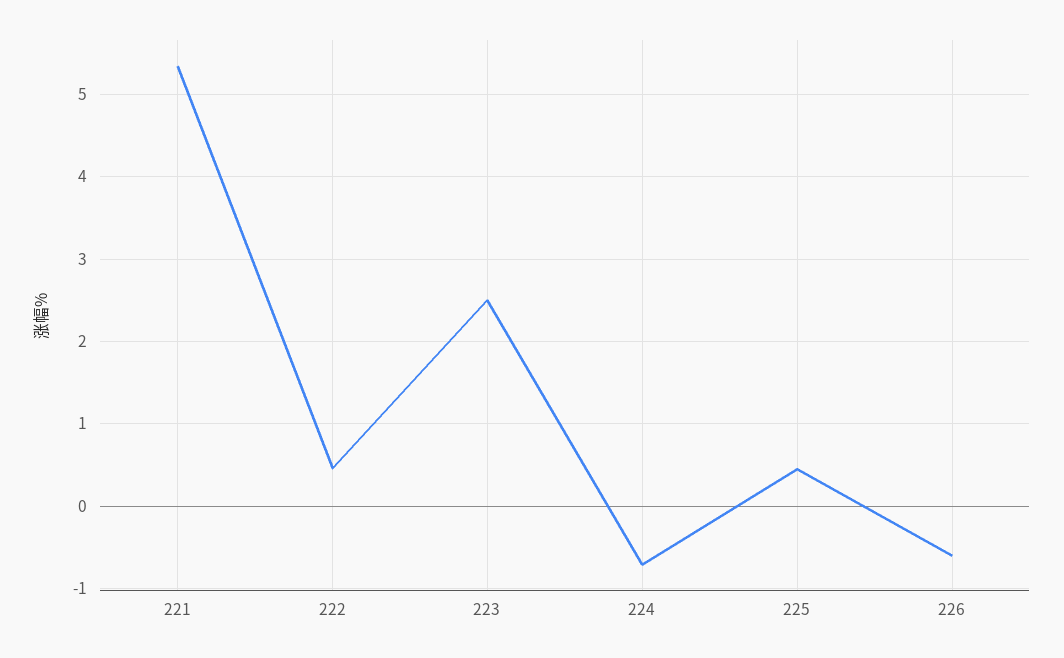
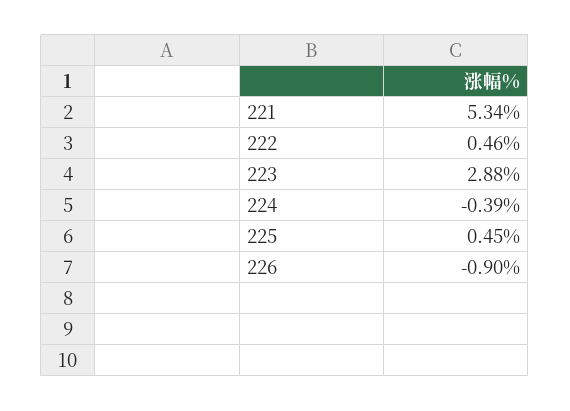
223: 2.5 -> 2.88
224: -0.7 -> -0.39
226: -0.6 -> -0.9

